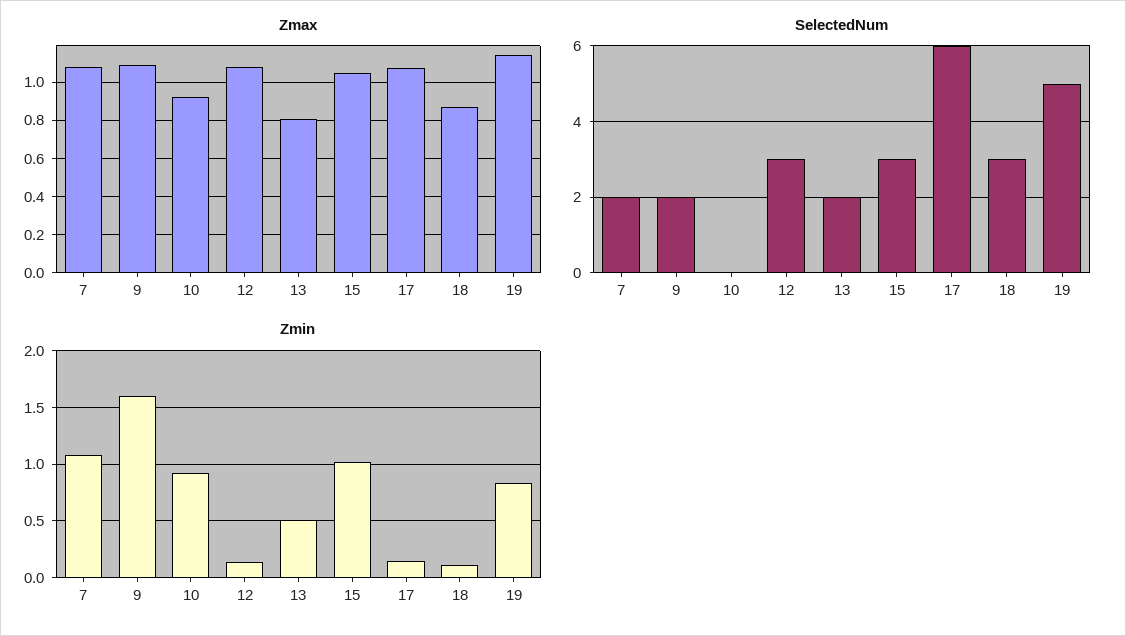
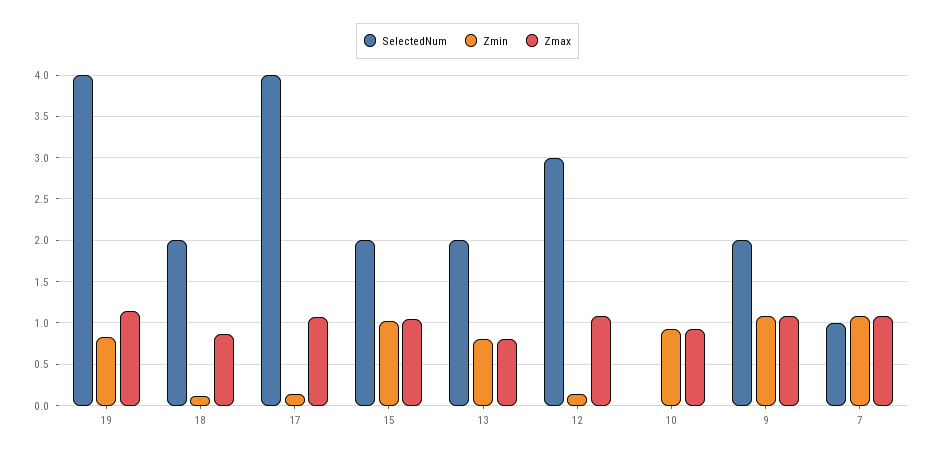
SelectedNum, 7: 2 -> 1
SelectedNum, 15: 3 -> 2
SelectedNum, 17: 6 -> 4
SelectedNum, 18: 3 -> 2
SelectedNum, 19: 5 -> 4
Zmin, 9: 1.6 -> 1.1
Zmin, 13: 0.5 -> 0.8

